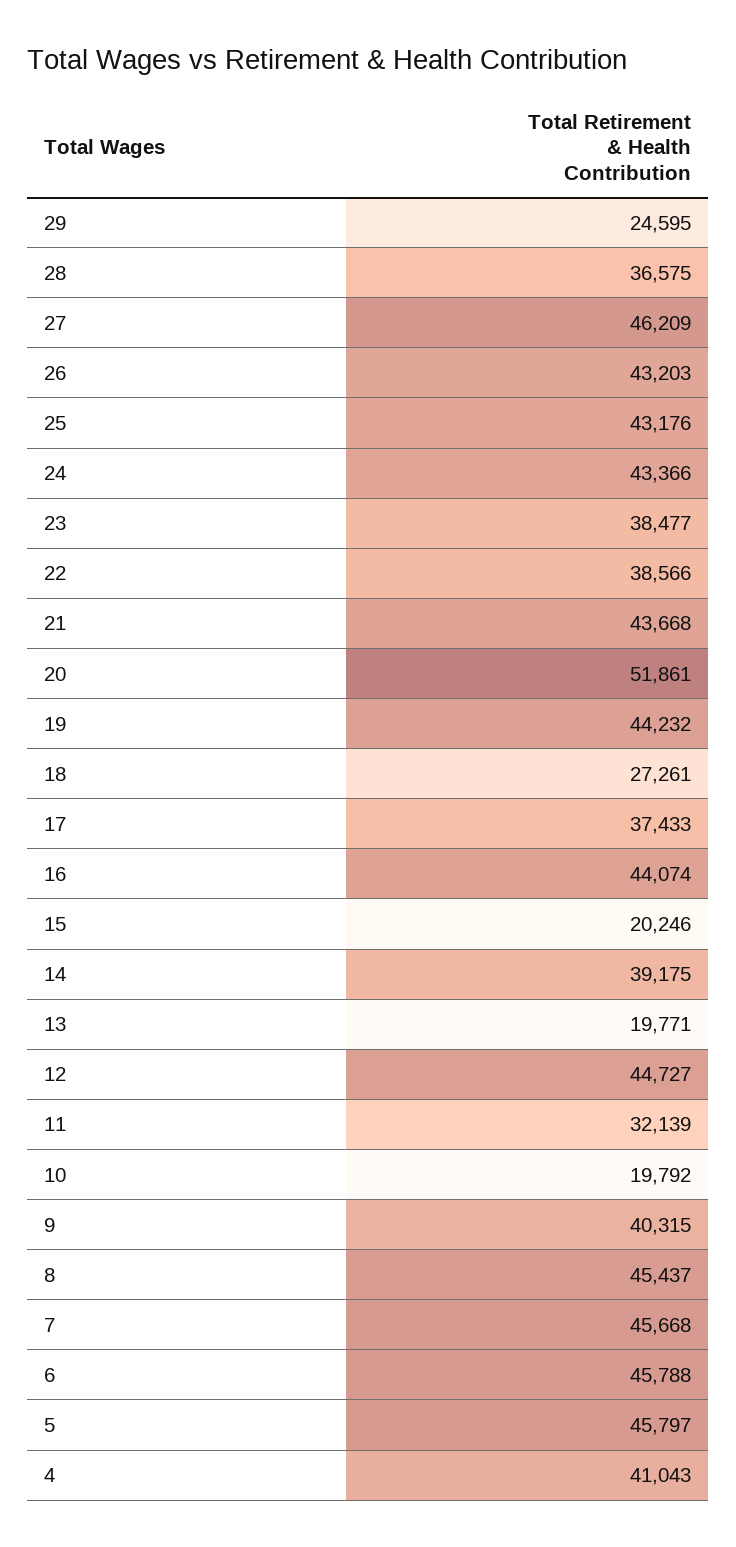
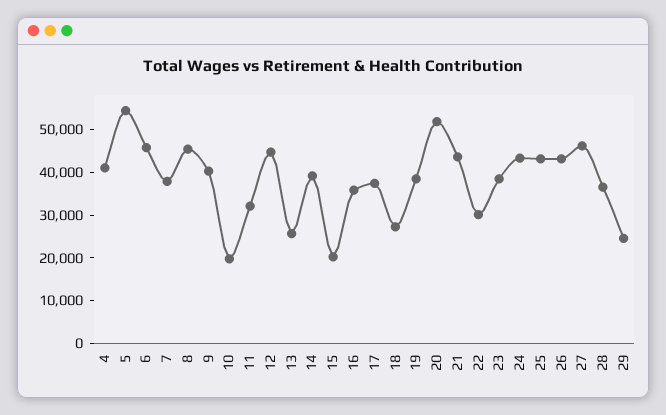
22: 38566 -> 30000
19: 44232 -> 38000
16: 44074 -> 36000
13: 19771 -> 26000
7: 45668 -> 38000
5: 45797 -> 54000

